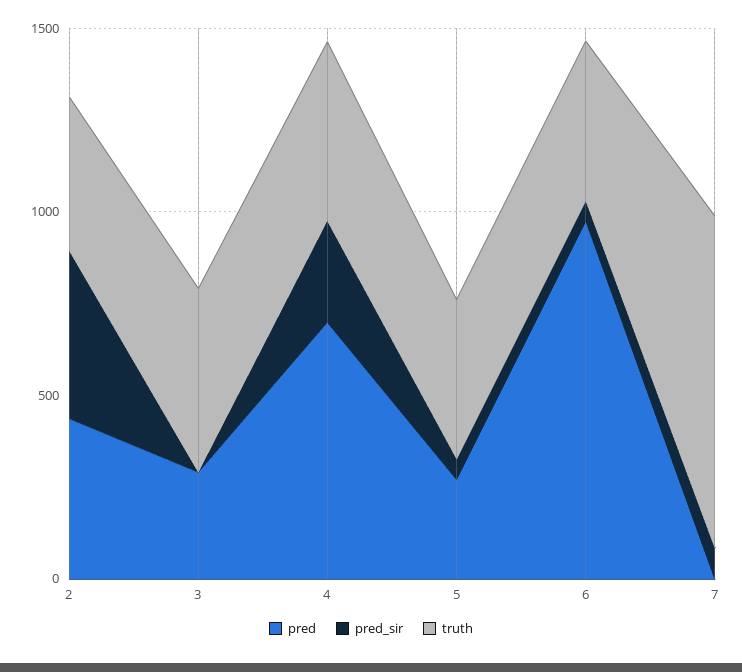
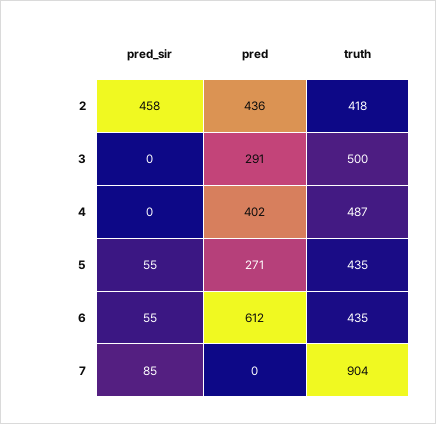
pred, 4: 700 -> 402
pred_sir, 4: 300 -> 0
pred, 6: 1000 -> 612

